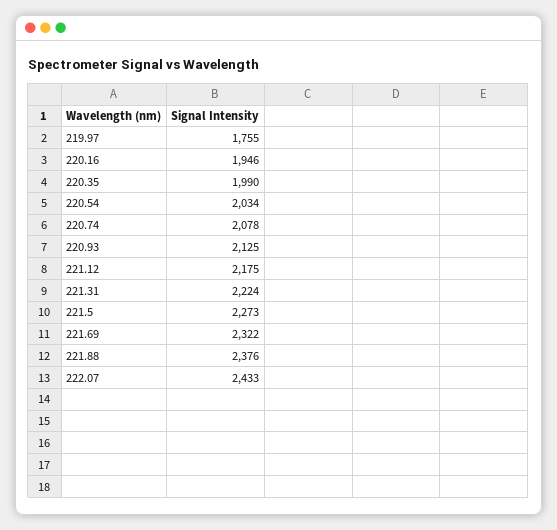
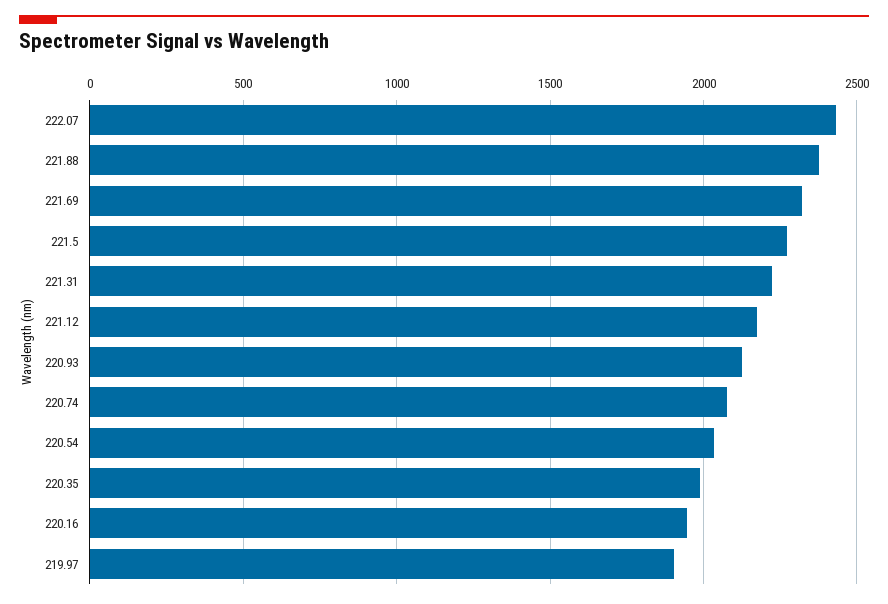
219.97: 1755 -> 1900

